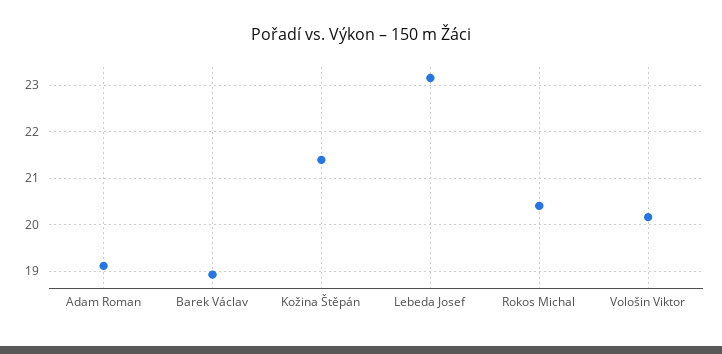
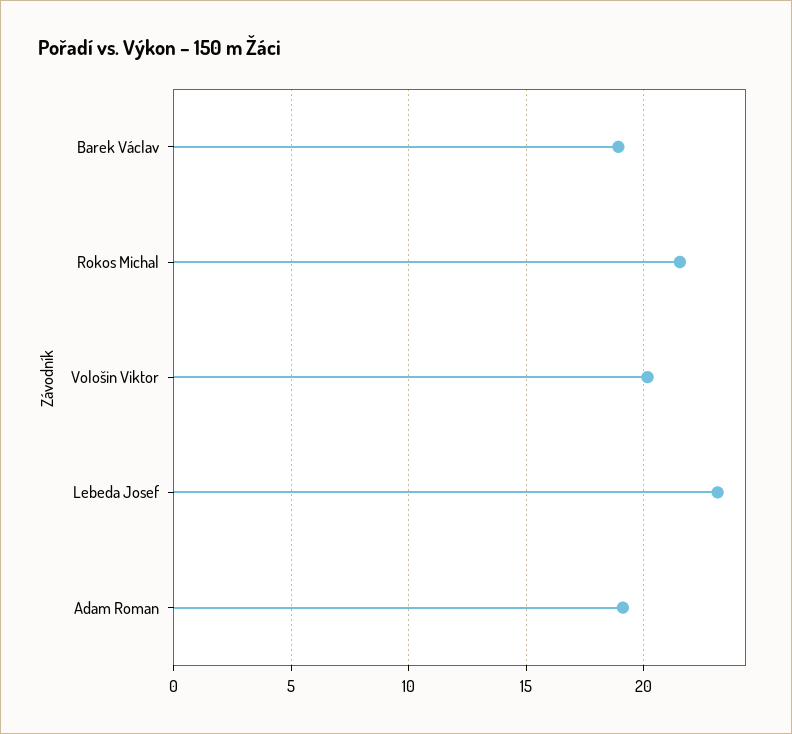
Kožina Štěpán: 21.4 -> none
Rokos Michal: 20.4 -> 21.5

